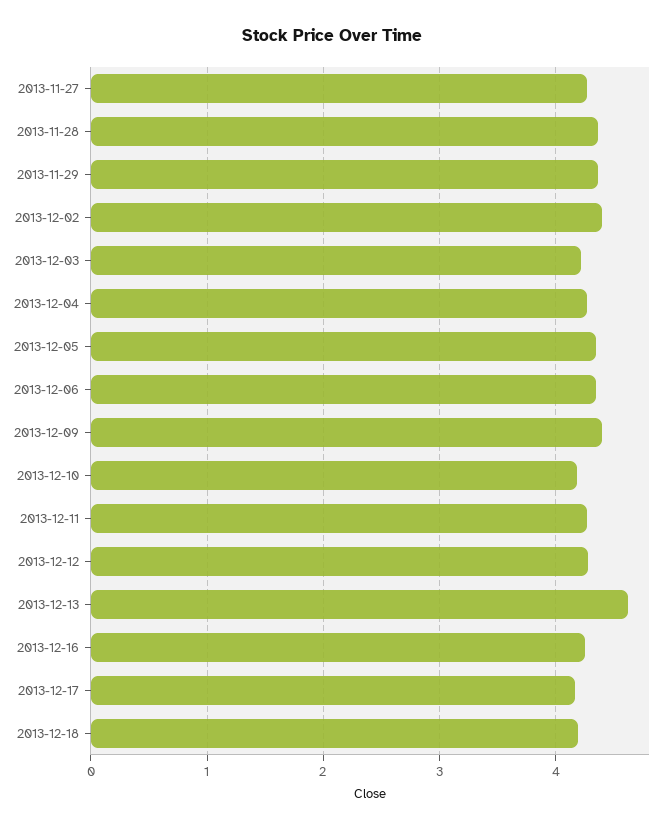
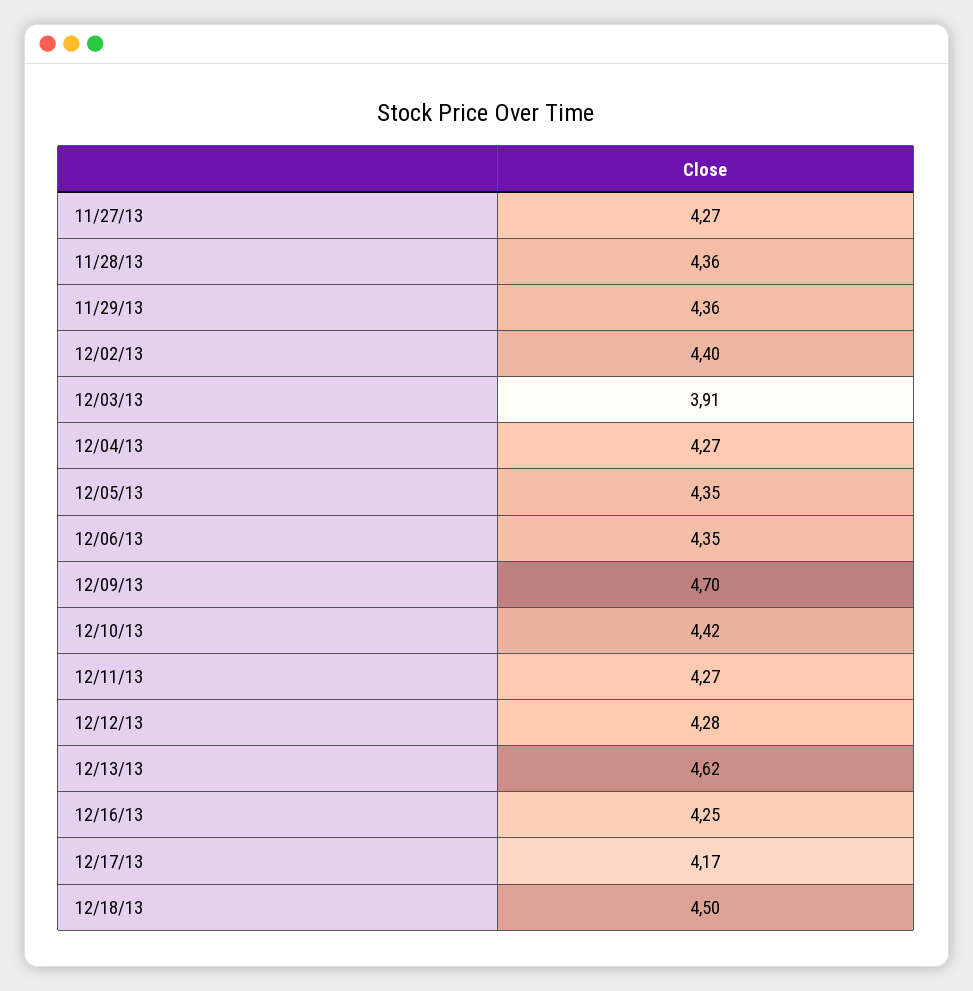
2013-12-03: 4.2 -> 3.91
2013-12-09: 4.4 -> 4.7
2013-12-10: 4.2 -> 4.42
2013-12-18: 4.2 -> 4.5

